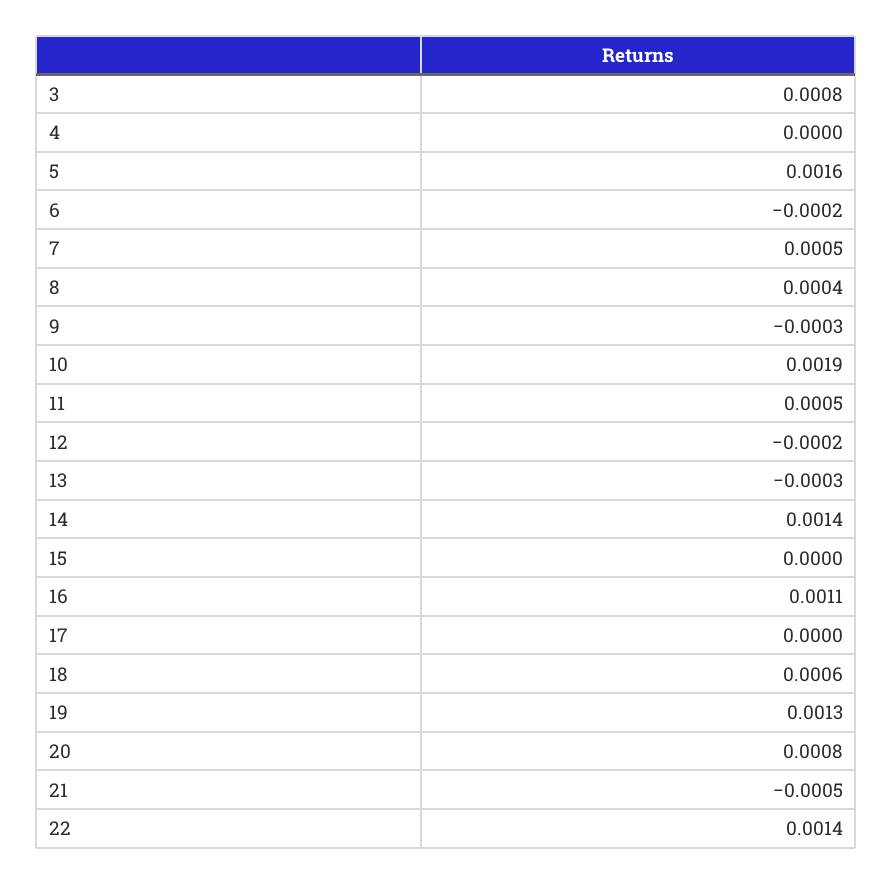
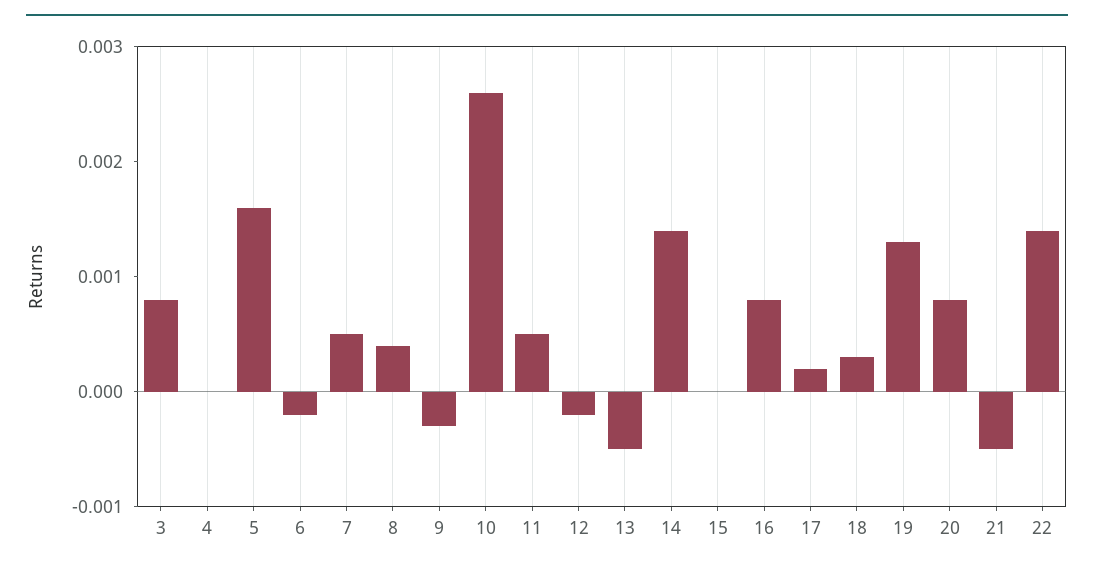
10: 0.0019 -> 0.0026
13: -0.0003 -> -0.0005
16: 0.0011 -> 0.0008
17: 0 -> 0.0002
18: 0.0006 -> 0.0003

